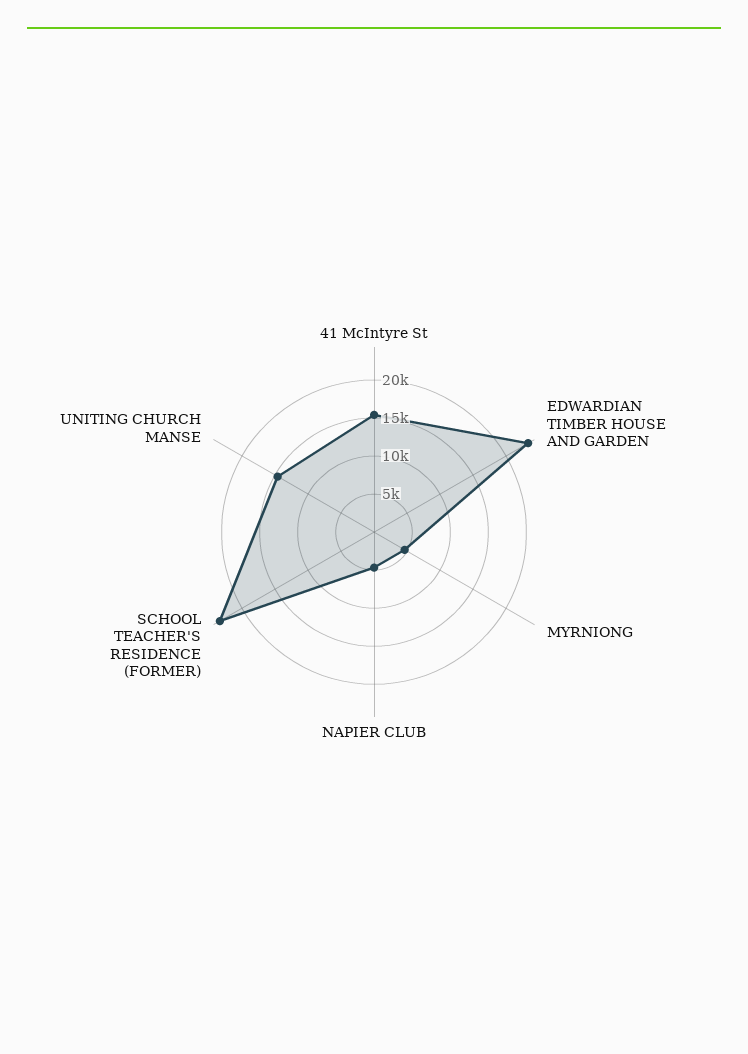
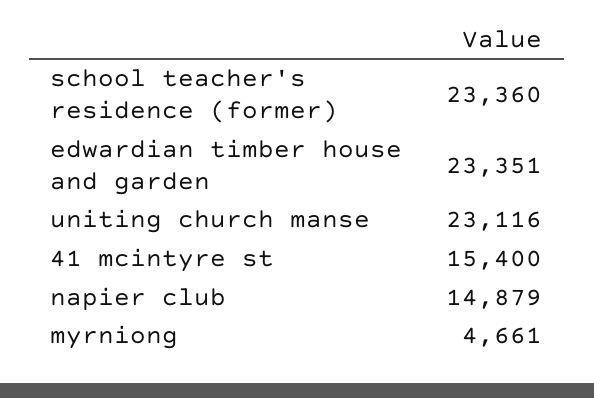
NAPIER CLUB: 5000 -> 14879
UNITING CHURCH MANSE: 15000 -> 23116

